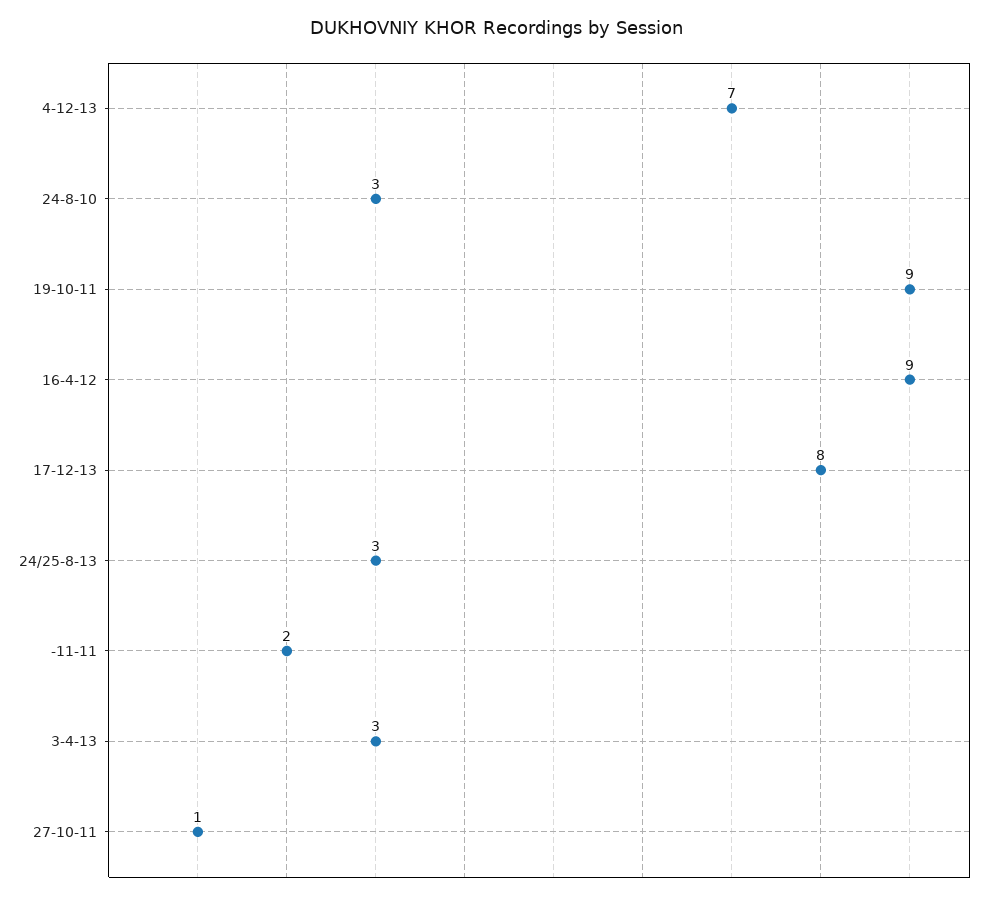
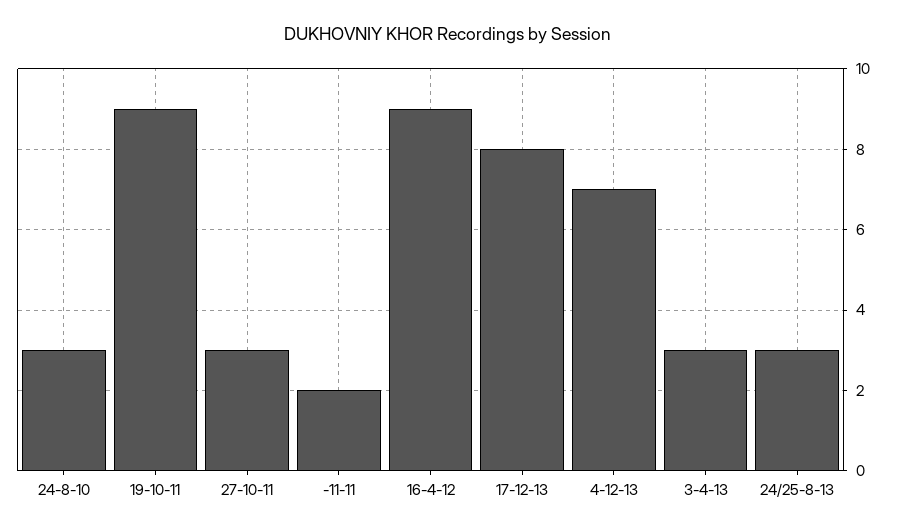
27-10-11: 1 -> 3

